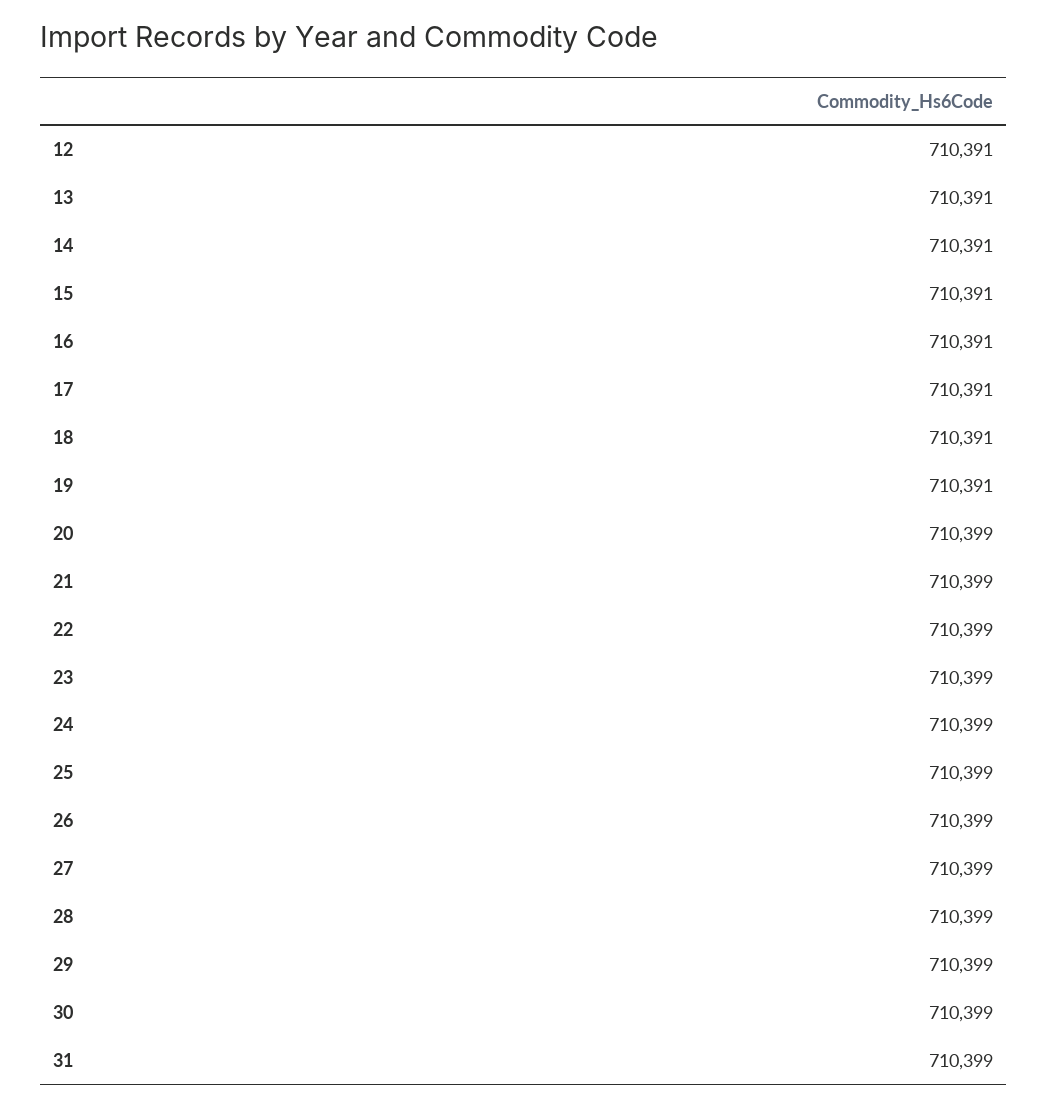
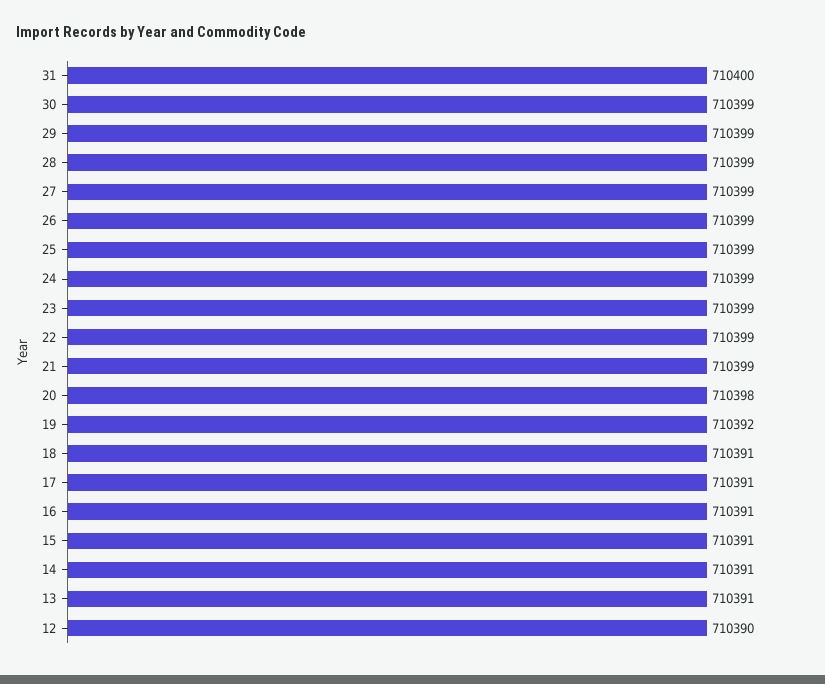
12: 710391 -> 710390
19: 710391 -> 710392
20: 710399 -> 710398
31: 710399 -> 710400

